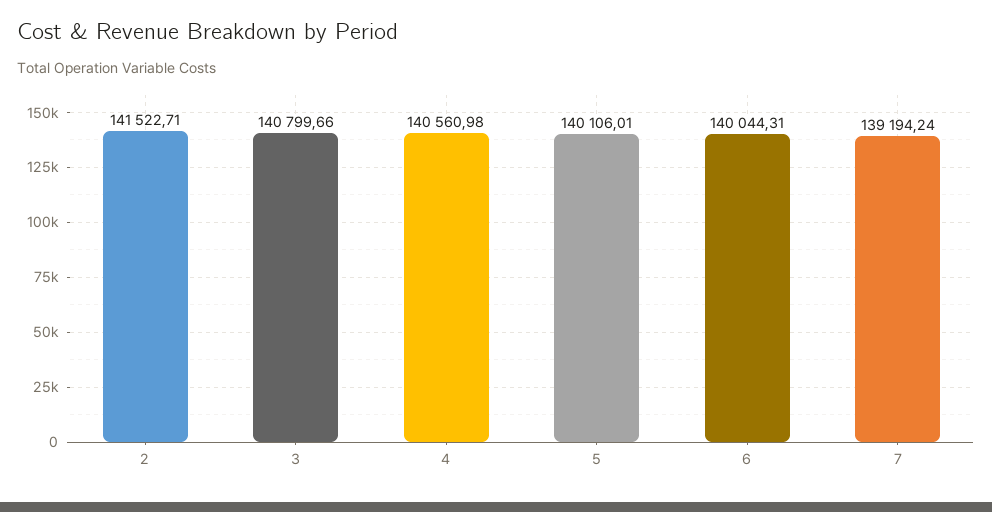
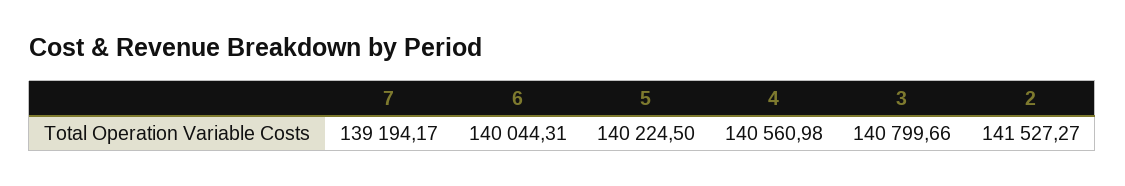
2: 141522.71 -> 141527.27
5: 140106.01 -> 140224.5
7: 139194.24 -> 139194.17

